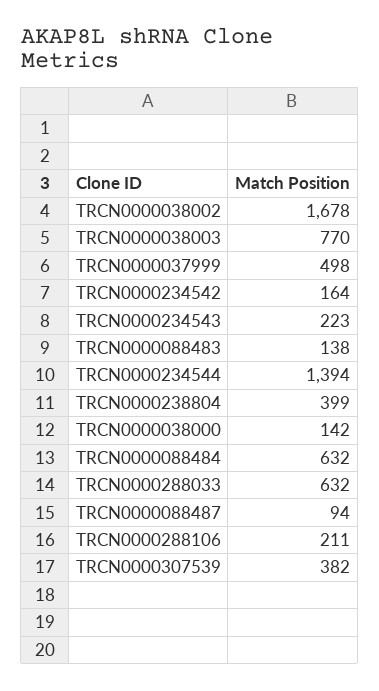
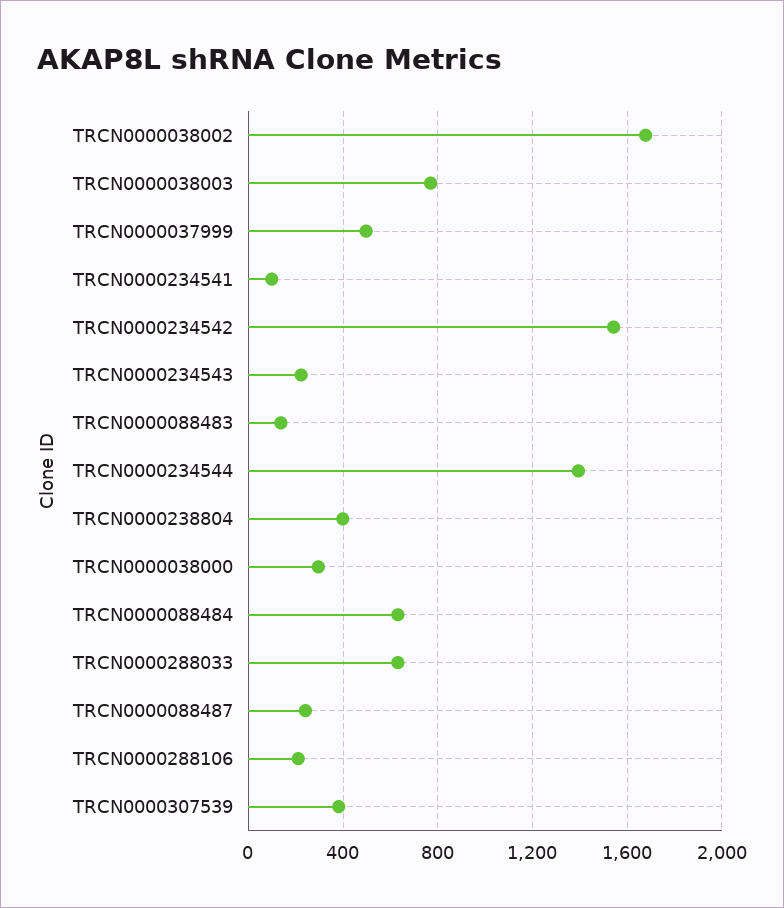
TRCN0000234542: 164 -> 1550
TRCN0000038000: 142 -> 300
TRCN0000088487: 94 -> 250
TRCN0000234541: none -> 100

